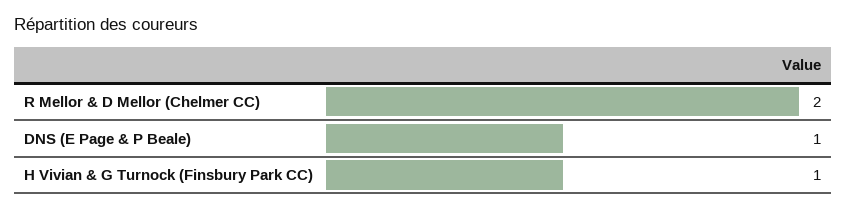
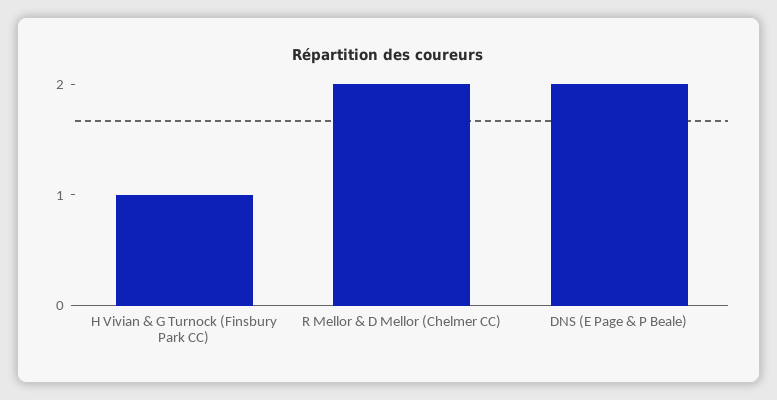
DNS (E Page & P Beale): 1 -> 2

